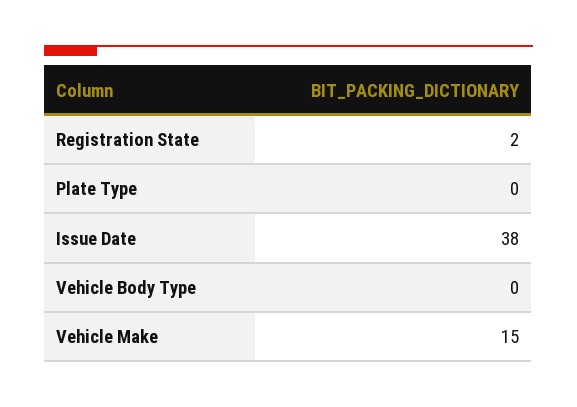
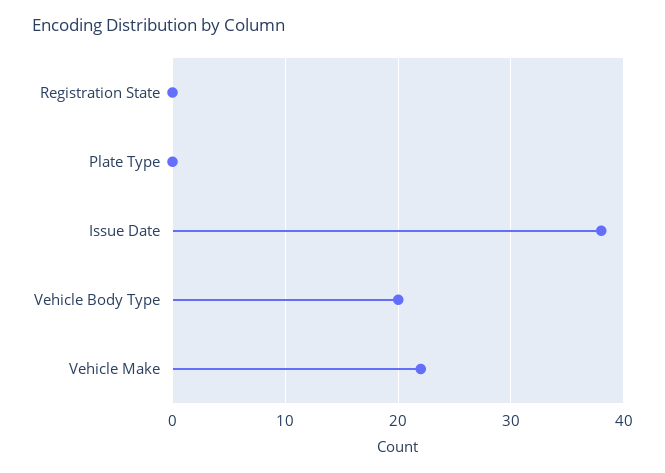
Registration State: 2 -> 0
Vehicle Body Type: 0 -> 20
Vehicle Make: 15 -> 22

